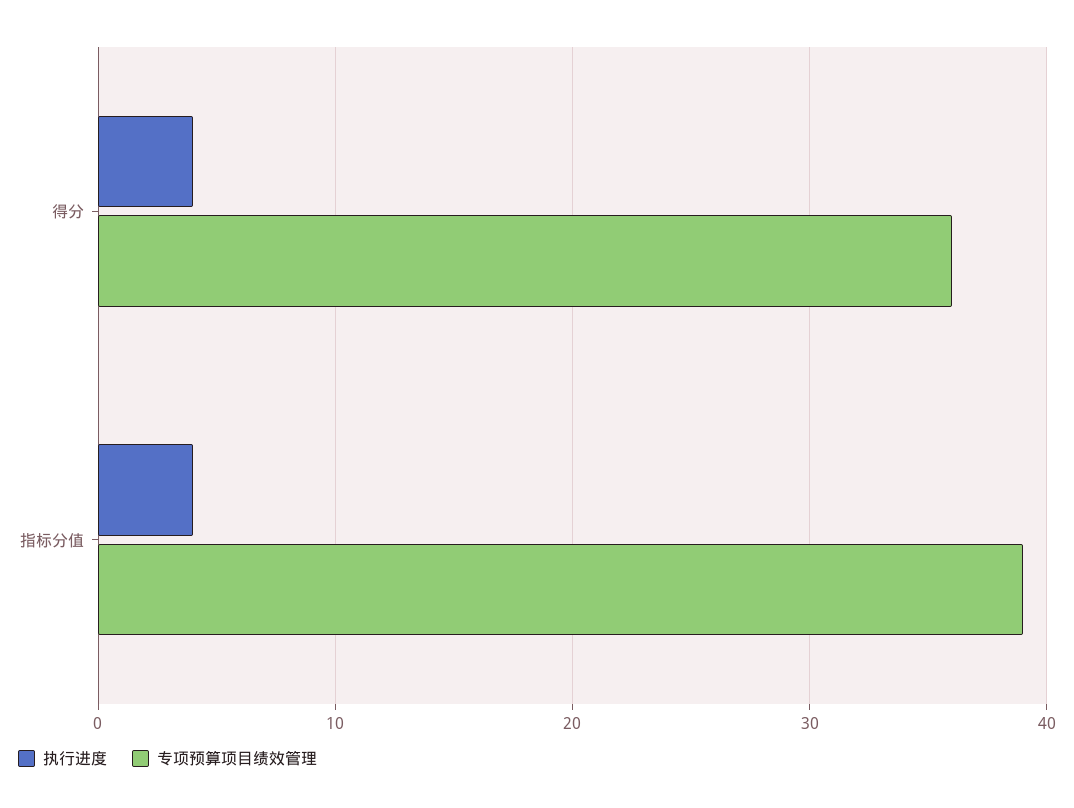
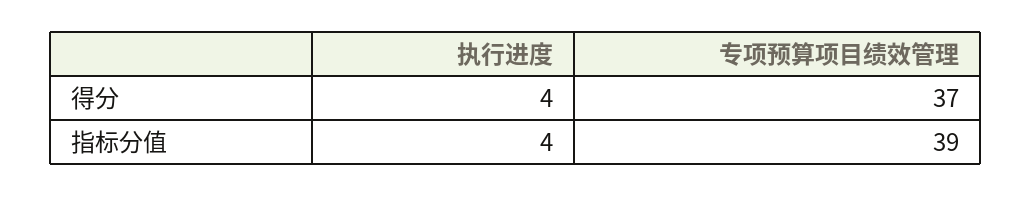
专项预算项目绩效管理, 得分: 36 -> 37

